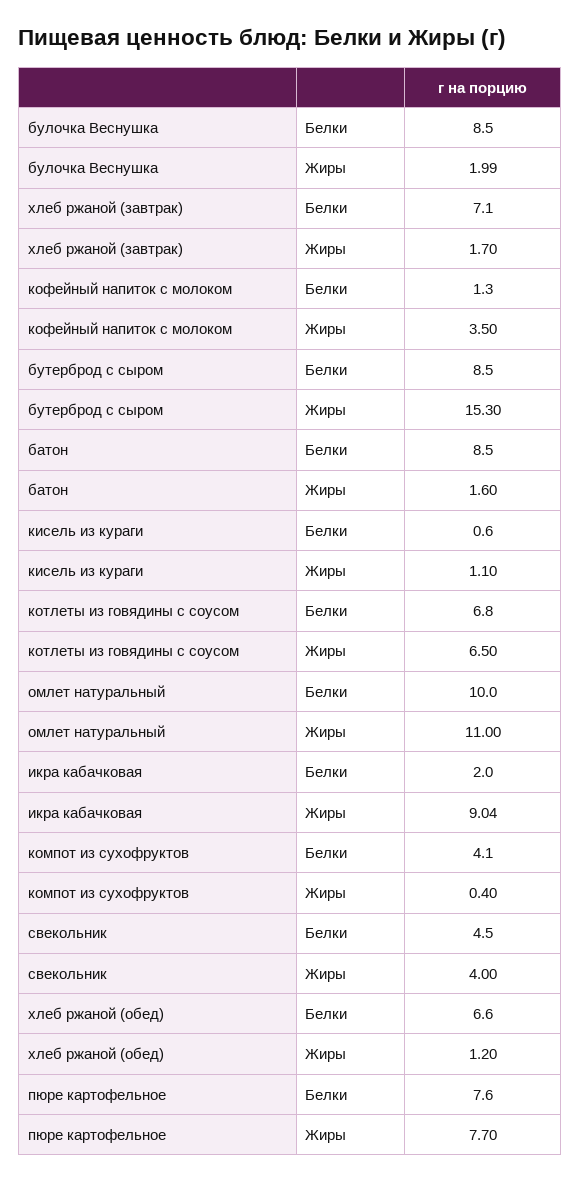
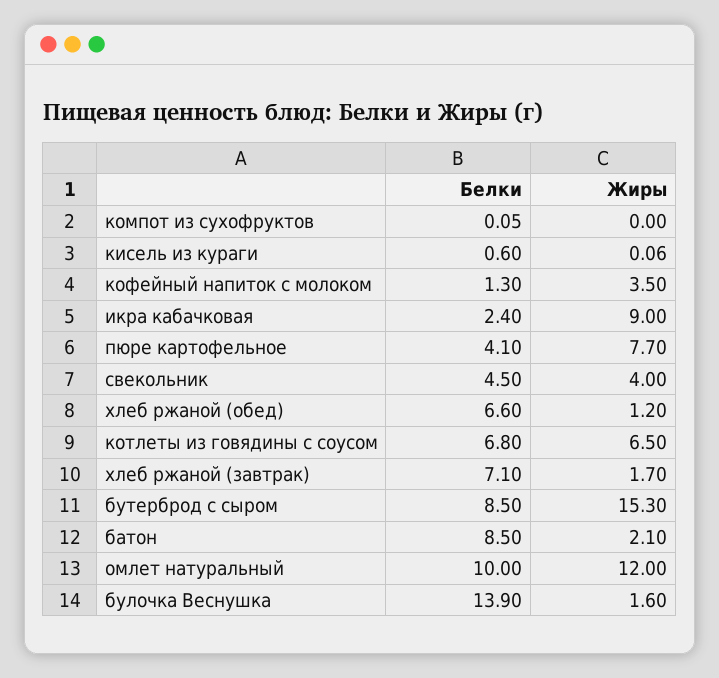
булочка Веснушка, Белки: 8.5 -> 13.9
булочка Веснушка, Жиры: 1.99 -> 1.6
батон, Жиры: 1.6 -> 2.1
кисель из кураги, Жиры: 1.1 -> 0.06
омлет натуральный, Жиры: 11 -> 12
икра кабачковая, Белки: 2 -> 2.4
икра кабачковая, Жиры: 9.04 -> 9
компот из сухофруктов, Белки: 4.1 -> 0.05
компот из сухофруктов, Жиры: 0.4 -> 0
пюре картофельное, Белки: 7.6 -> 4.1

